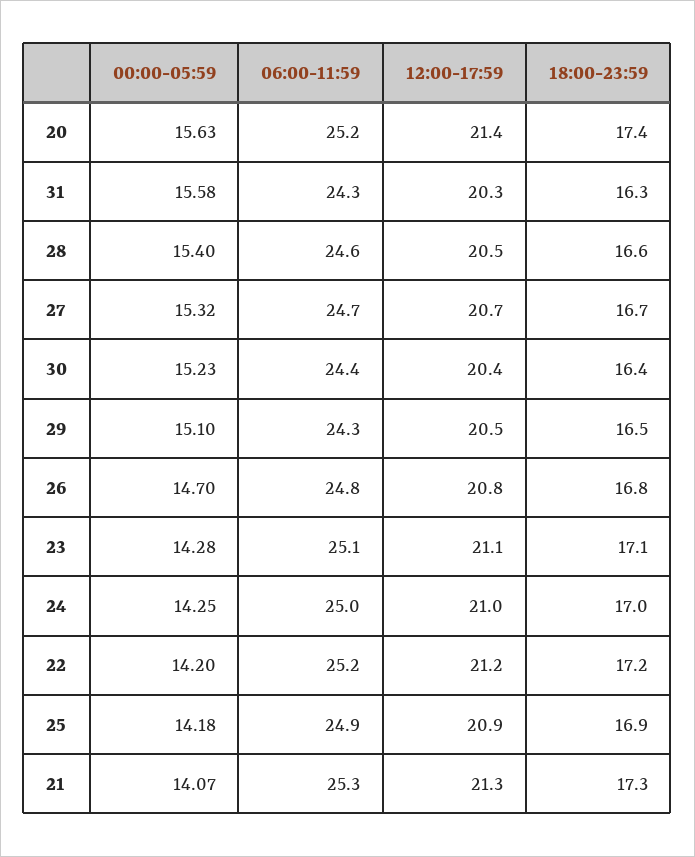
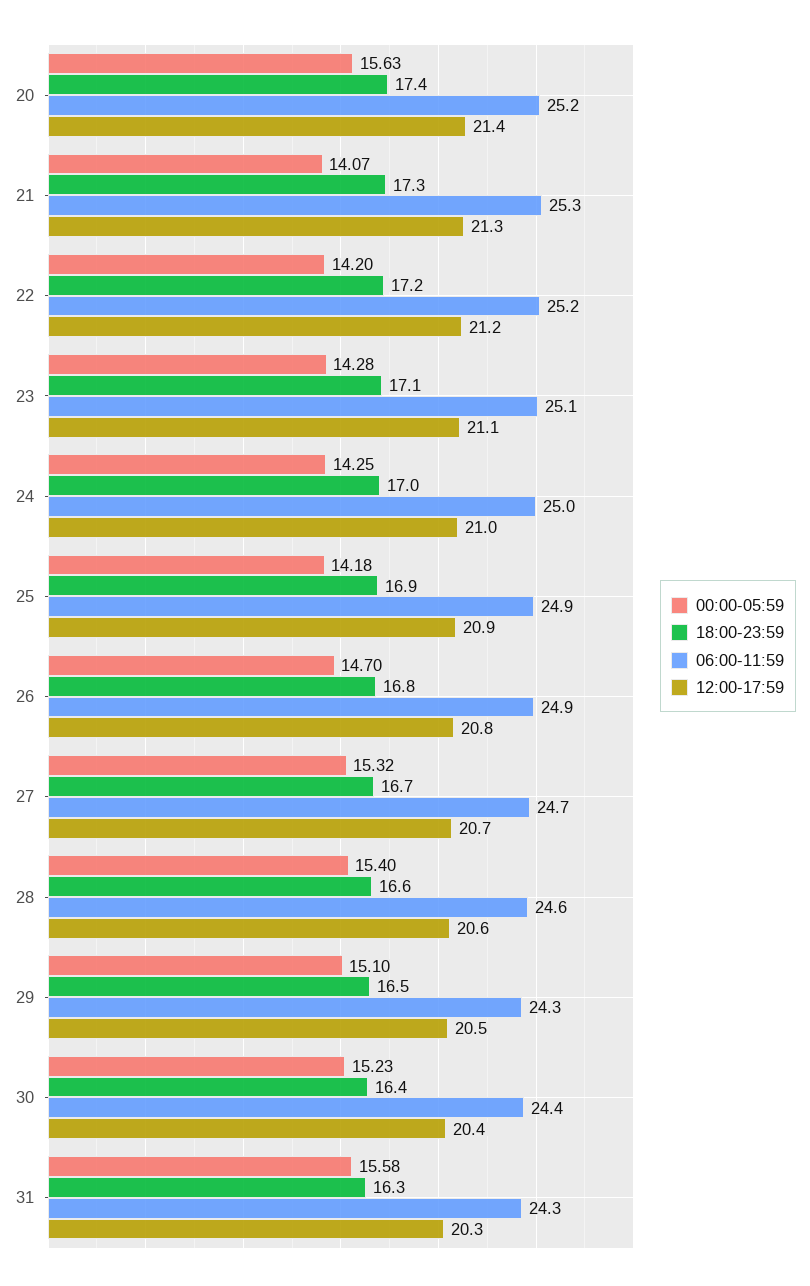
12:00-17:59, 28: 20.5 -> 20.6
06:00-11:59, 26: 24.8 -> 24.9

